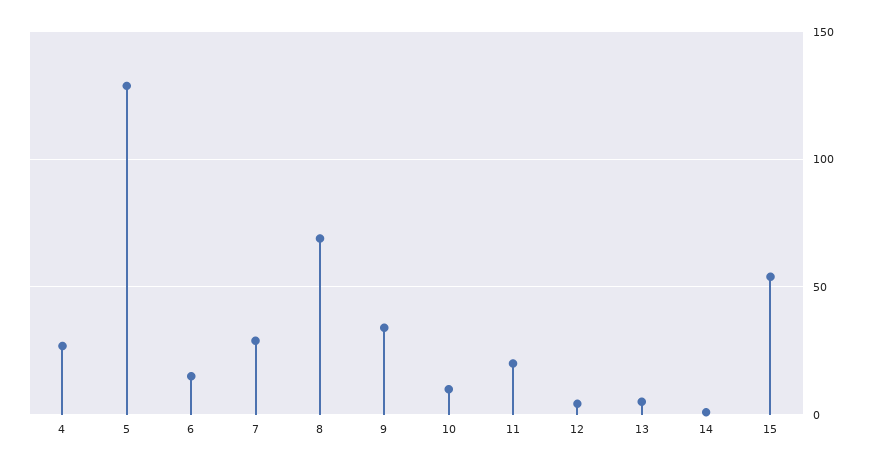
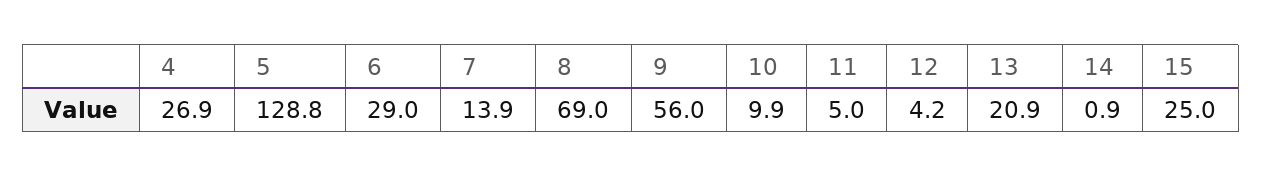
6: 15 -> 29
7: 30 -> 13.9
9: 35 -> 56
11: 20 -> 5
13: 5 -> 20.9
15: 55 -> 25

